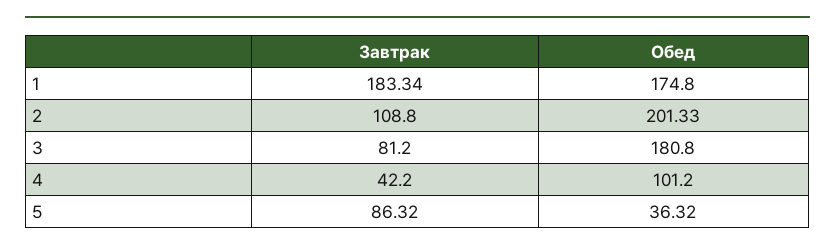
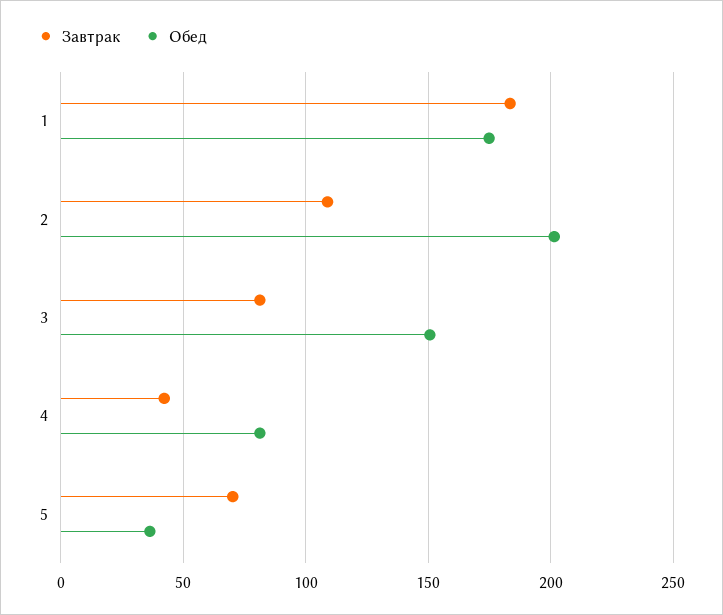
Обед, 3: 180.8 -> 150
Обед, 4: 101.2 -> 80
Завтрак, 5: 86.32 -> 70

